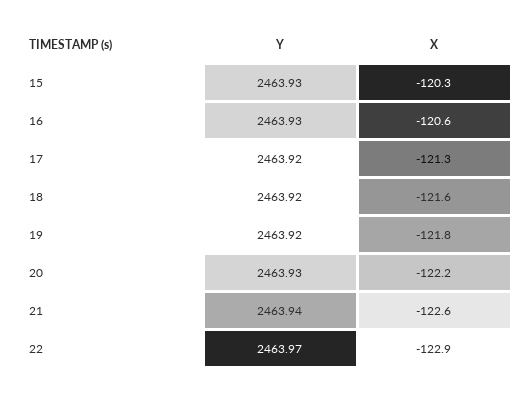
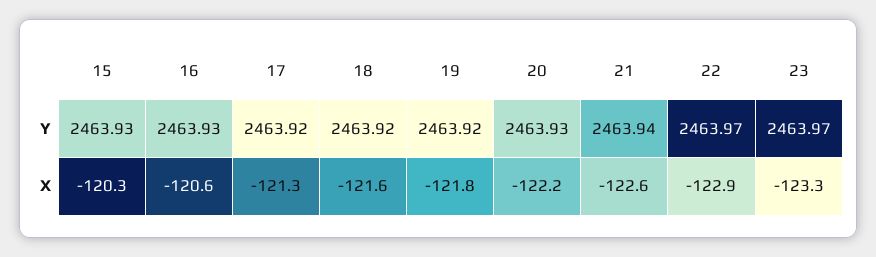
Y, 23: none -> 2463.97
X, 23: none -> -123.3

